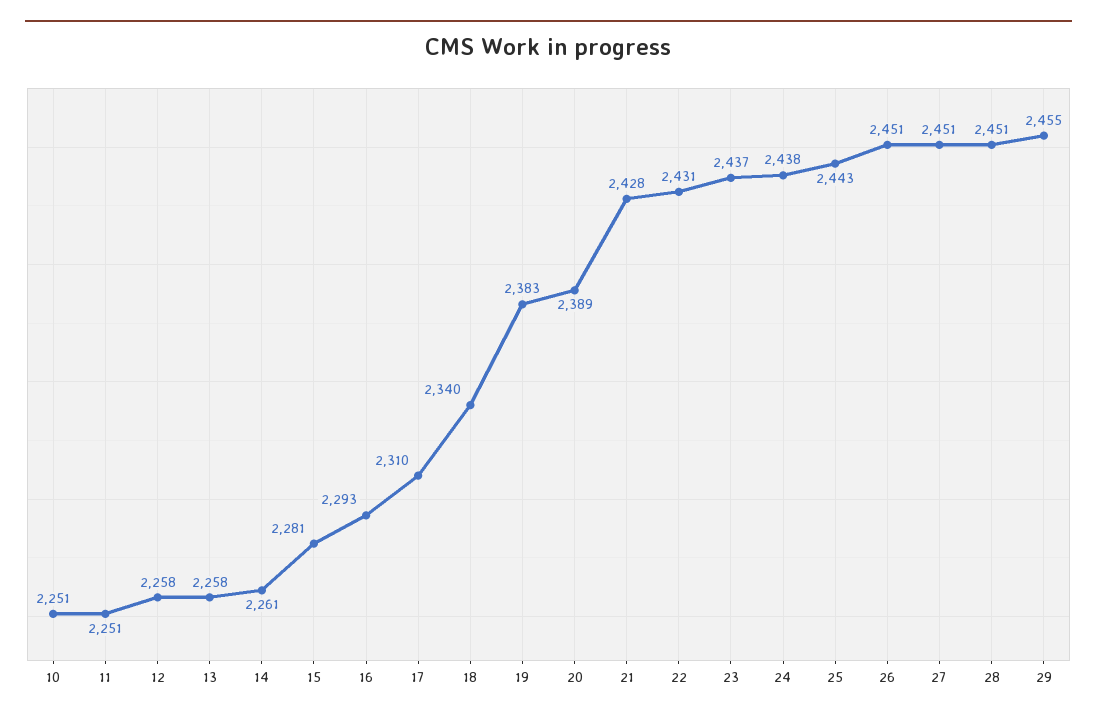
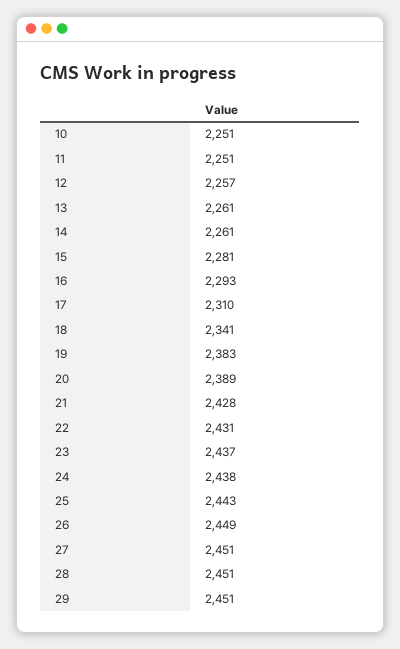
12: 2258 -> 2257
13: 2258 -> 2261
18: 2340 -> 2341
26: 2451 -> 2449
29: 2455 -> 2451

